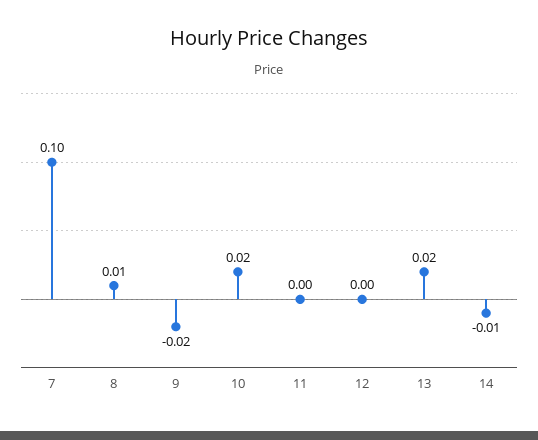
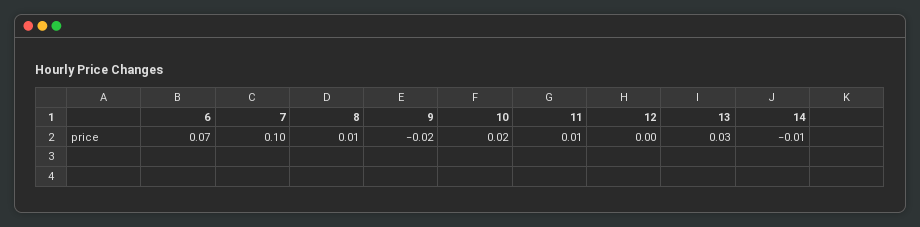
11: 0 -> 0.01
13: 0.02 -> 0.03
6: none -> 0.07

